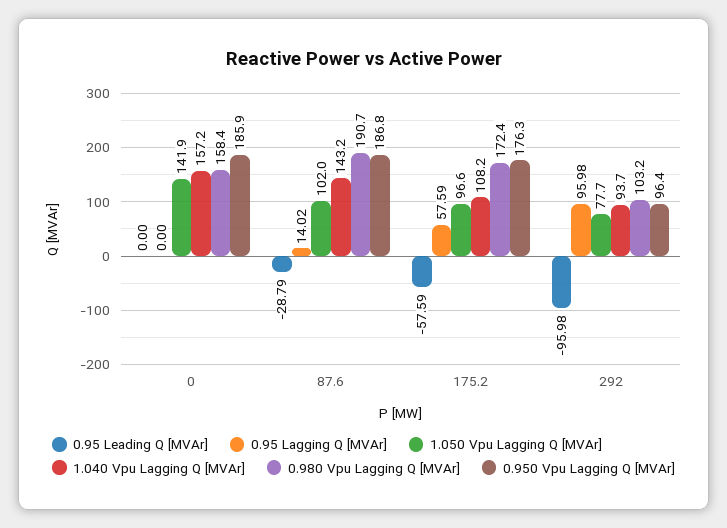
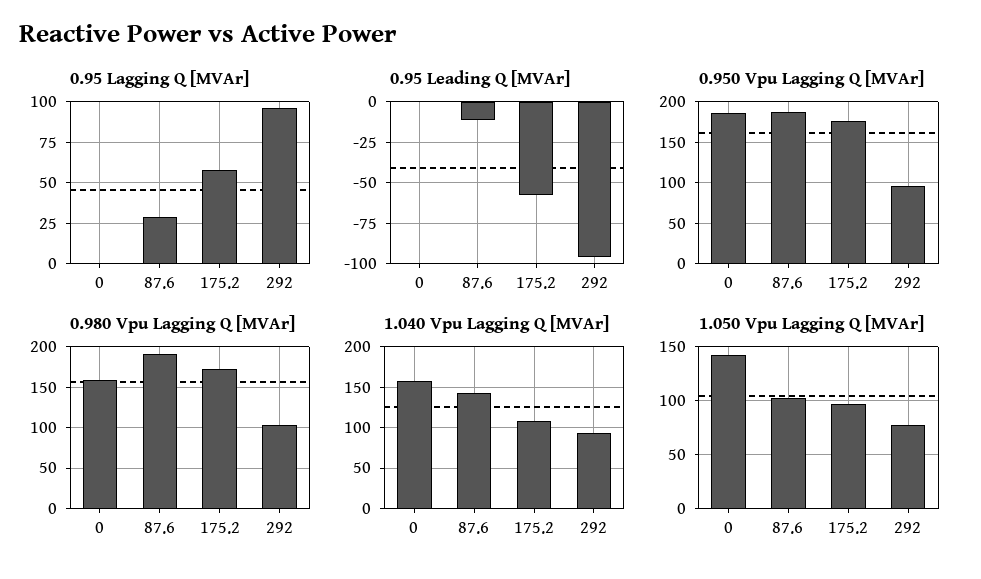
0.95 Leading Q [MVAr], 87.6: -28.79 -> -10
0.95 Lagging Q [MVAr], 87.6: 14.02 -> 30

